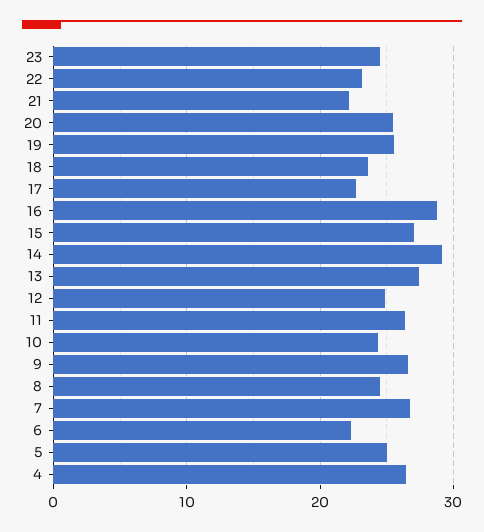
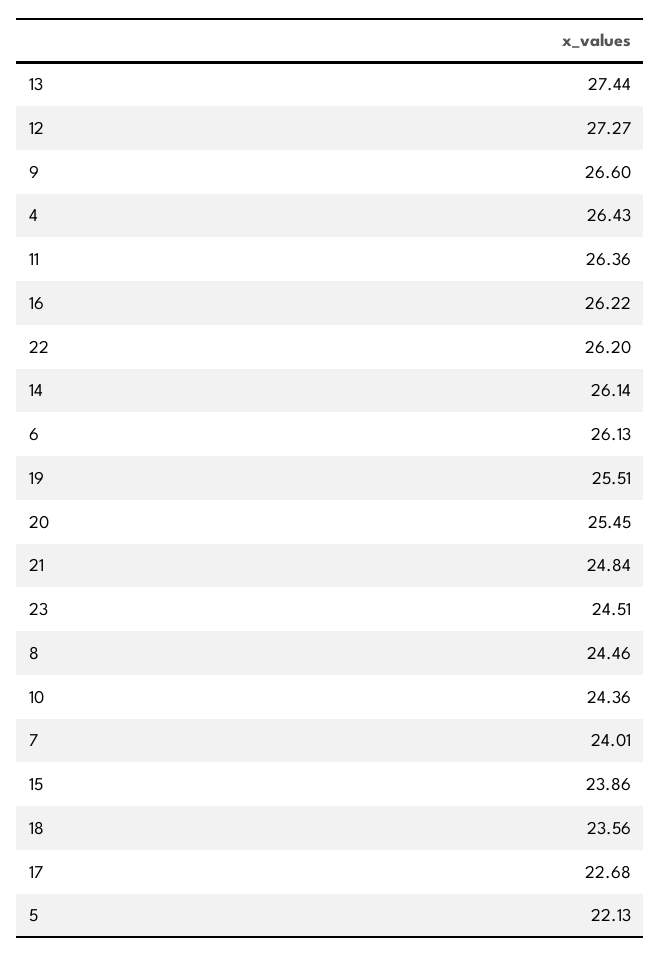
22: 23 -> 26.2
21: 22 -> 24.84
16: 29 -> 26.22
15: 27 -> 23.86
14: 29 -> 26.14
12: 25 -> 27.27
7: 27 -> 24.01
6: 22 -> 26.13
5: 25 -> 22.13

